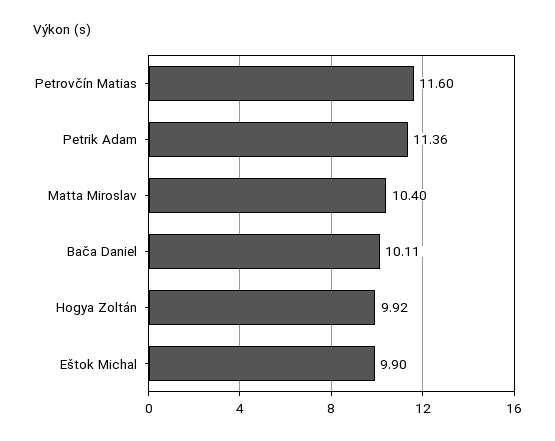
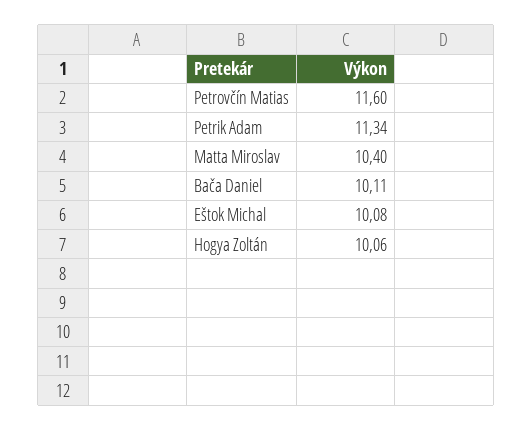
Petrik Adam: 11.36 -> 11.34
Hogya Zoltán: 9.92 -> 10.06
Eštok Michal: 9.9 -> 10.08

